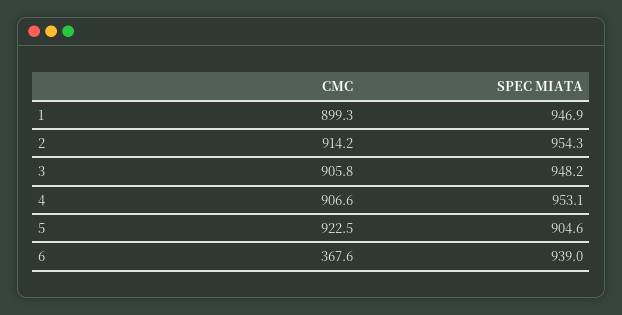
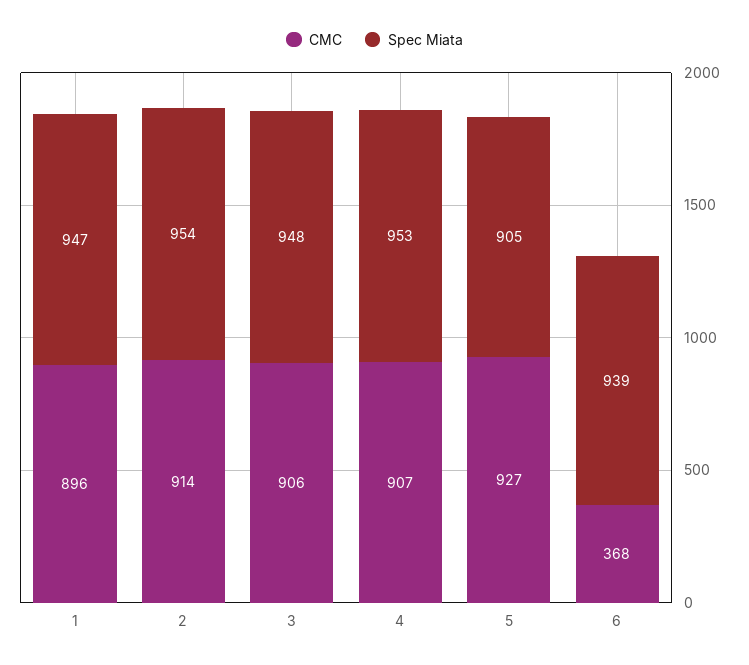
CMC, 1: 899.3 -> 896
CMC, 5: 922.5 -> 927

